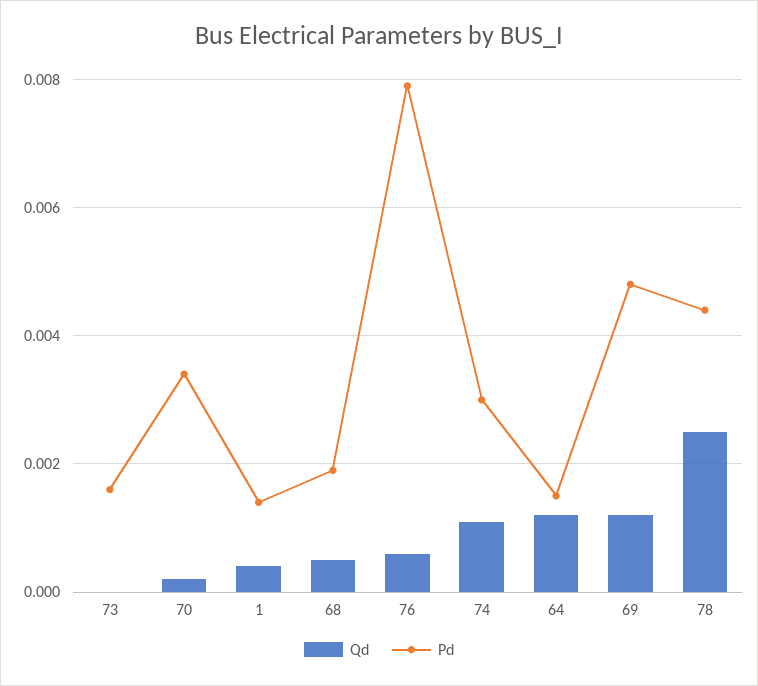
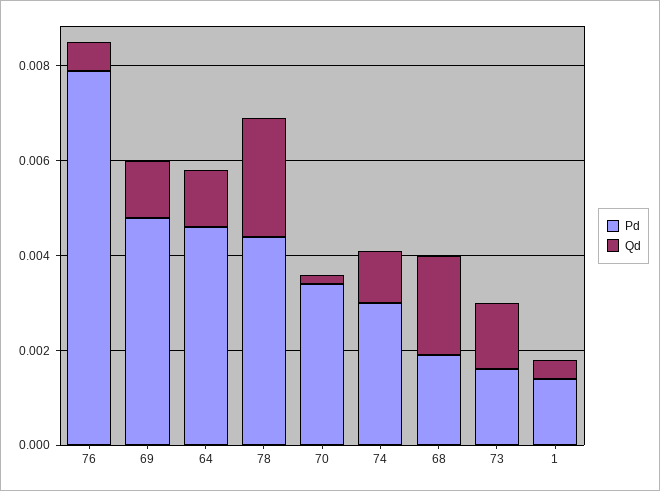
Qd, 73: 0 -> 0.0015
Qd, 68: 0.0005 -> 0.002
Pd, 64: 0.0015 -> 0.0045

